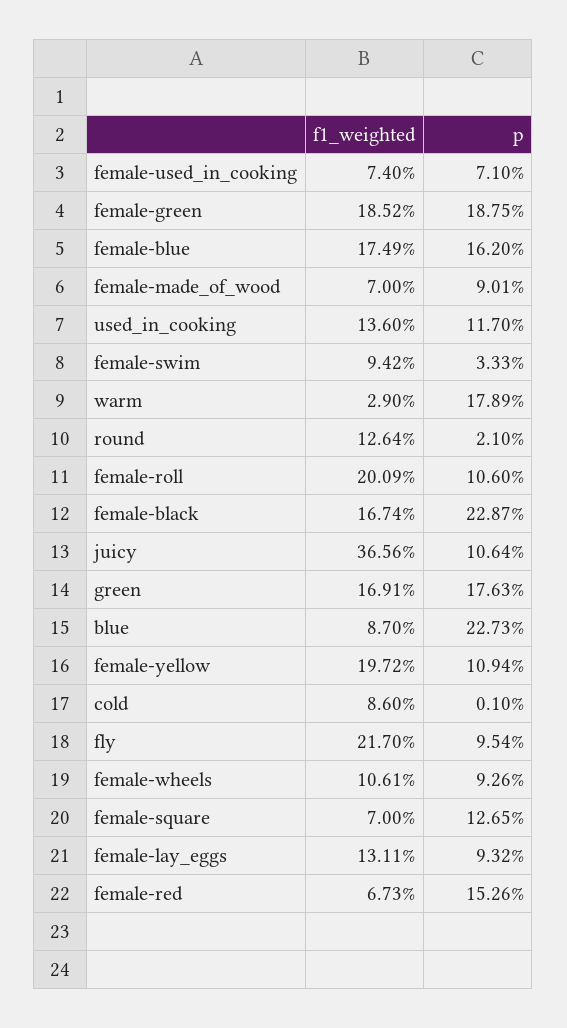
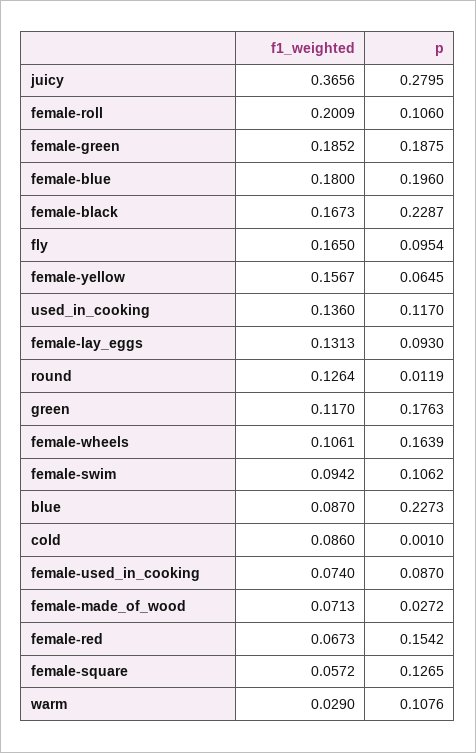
p, female-used_in_cooking: 0.071 -> 0.087
f1_weighted, female-blue: 0.1749 -> 0.18
p, female-blue: 0.162 -> 0.196
f1_weighted, female-made_of_wood: 0.07 -> 0.0713
p, female-made_of_wood: 0.0901 -> 0.0272
p, female-swim: 0.0333 -> 0.1062
p, warm: 0.1789 -> 0.1076
p, round: 0.021 -> 0.0119
f1_weighted, female-black: 0.1674 -> 0.1673
p, juicy: 0.1064 -> 0.2795
f1_weighted, green: 0.1691 -> 0.117
f1_weighted, female-yellow: 0.1972 -> 0.1567
p, female-yellow: 0.1094 -> 0.0645
f1_weighted, fly: 0.217 -> 0.165
p, female-wheels: 0.0926 -> 0.1639
f1_weighted, female-square: 0.07 -> 0.0572
f1_weighted, female-lay_eggs: 0.1311 -> 0.1313
p, female-lay_eggs: 0.0932 -> 0.093
p, female-red: 0.1526 -> 0.1542

